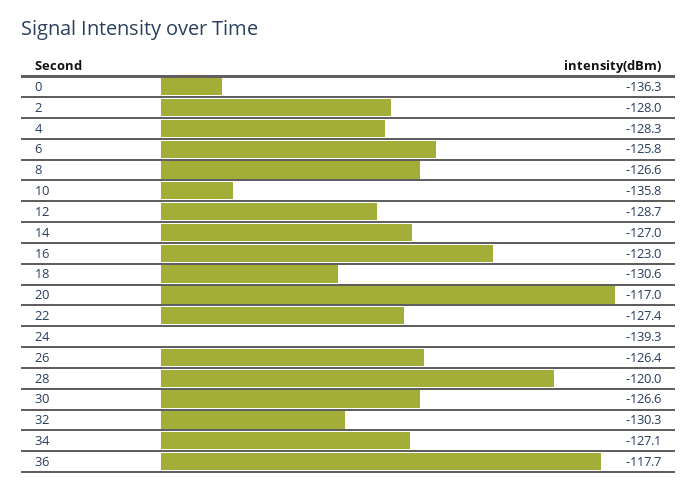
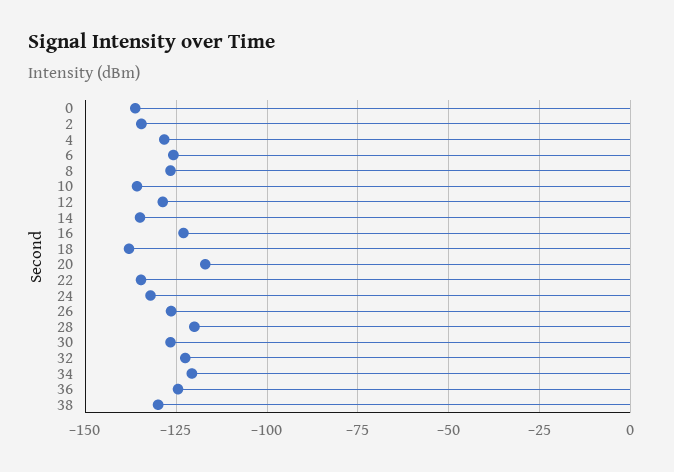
2: -128 -> -135
14: -127 -> -135
18: -130.6 -> -137.5
22: -127.4 -> -135
24: -139.3 -> -132.5
32: -130.3 -> -122.5
34: -127.1 -> -120
36: -117.7 -> -125
38: none -> -130

